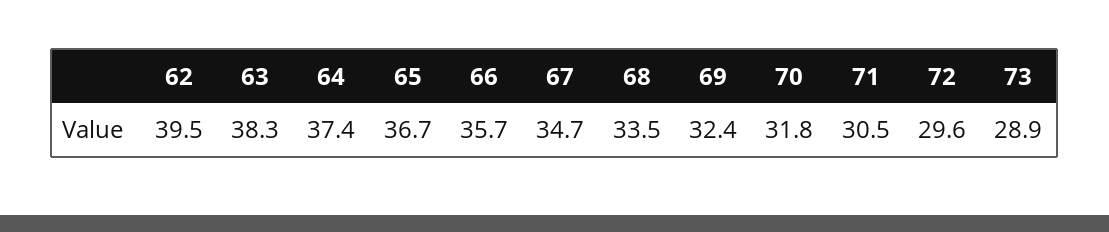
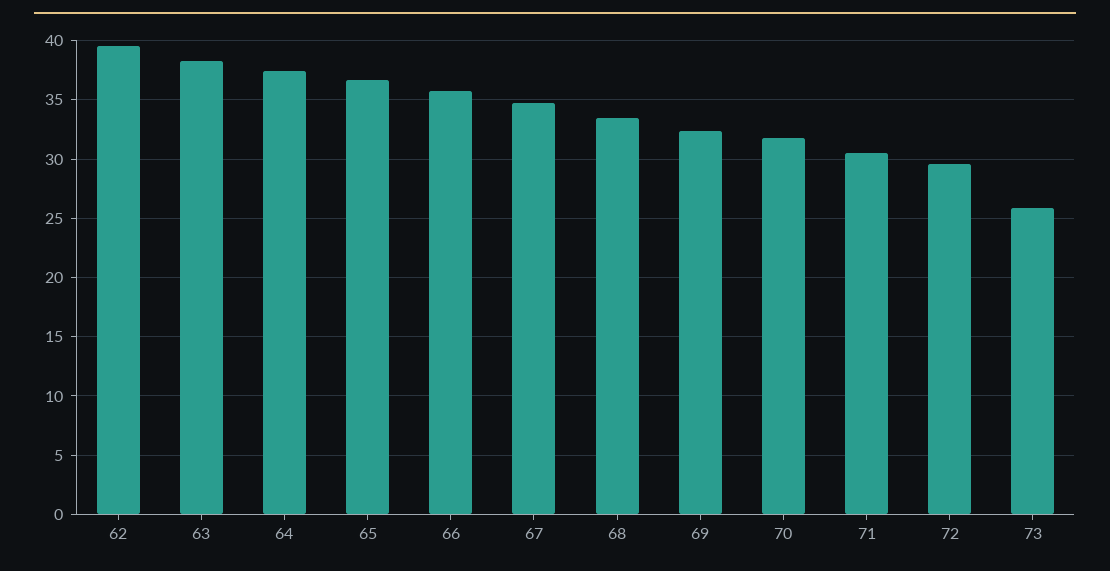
73: 28.9 -> 26

